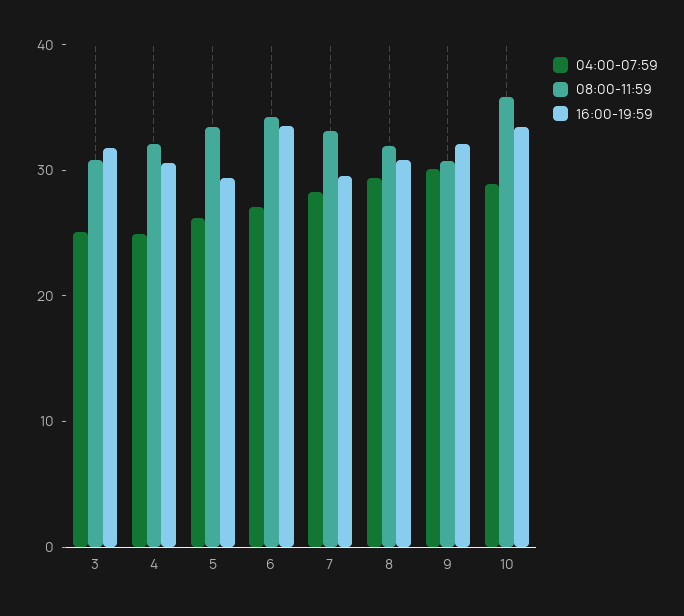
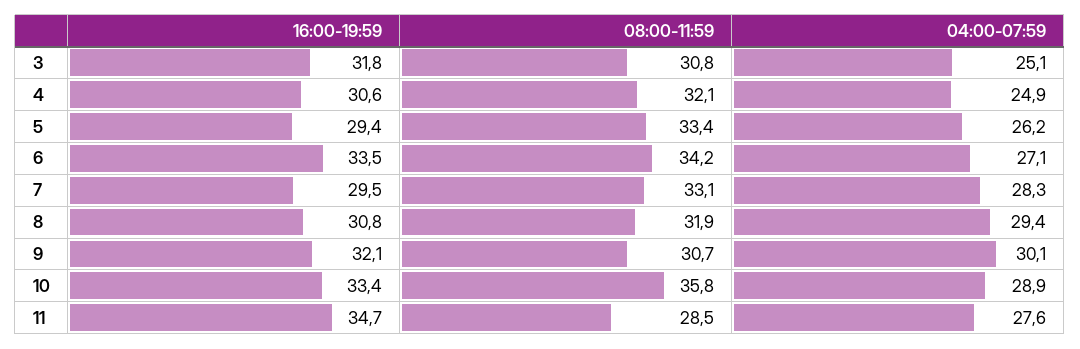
16:00-19:59, 11: none -> 34.7
08:00-11:59, 11: none -> 28.5
04:00-07:59, 11: none -> 27.6

